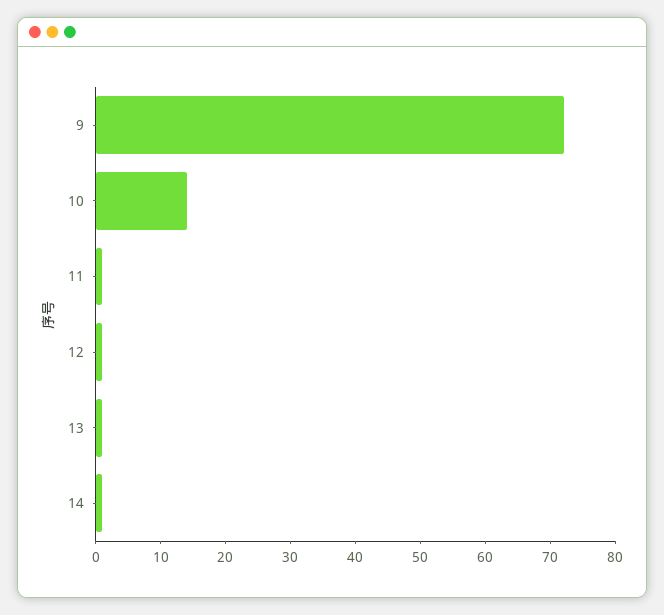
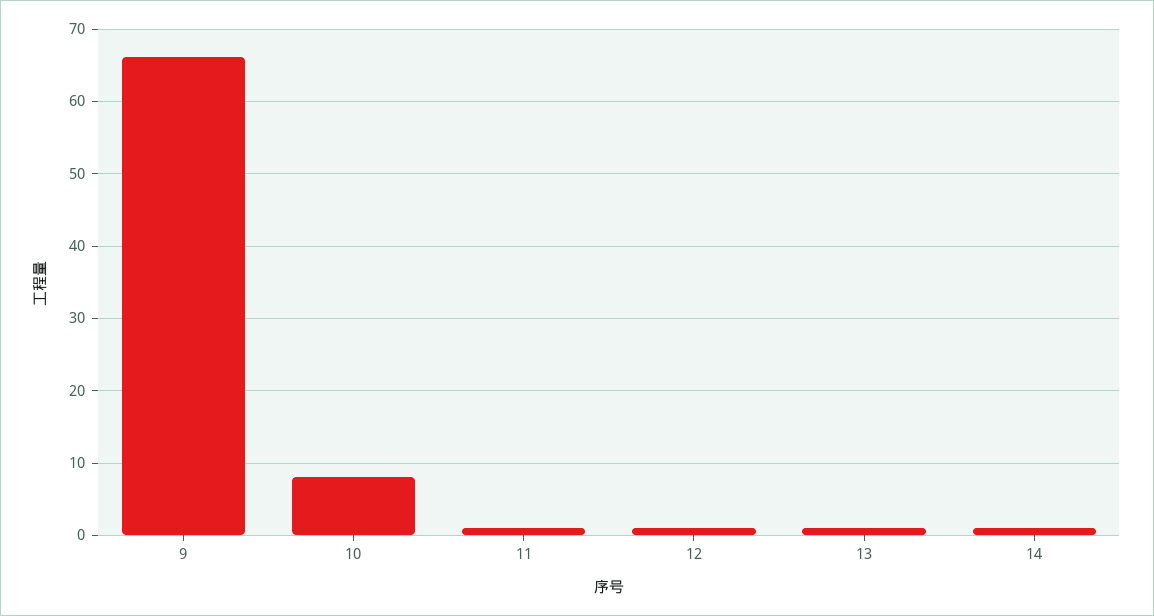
9: 72 -> 66
10: 14 -> 8

